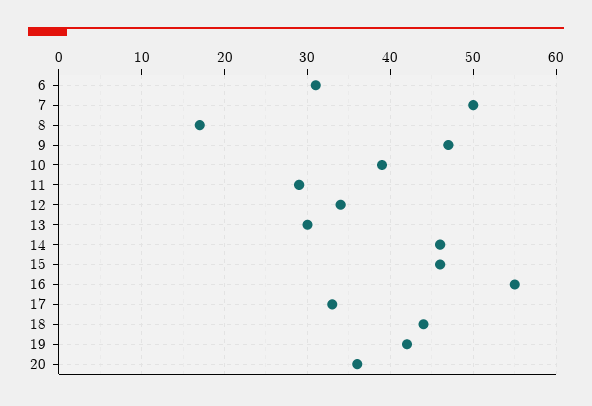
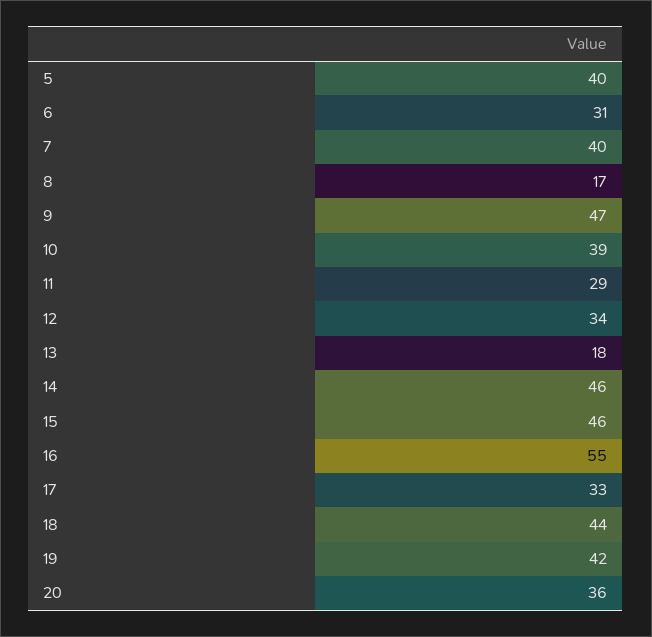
7: 50 -> 40
13: 30 -> 18
5: none -> 40

